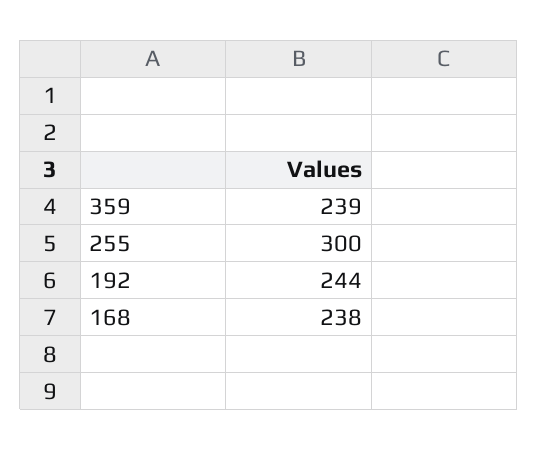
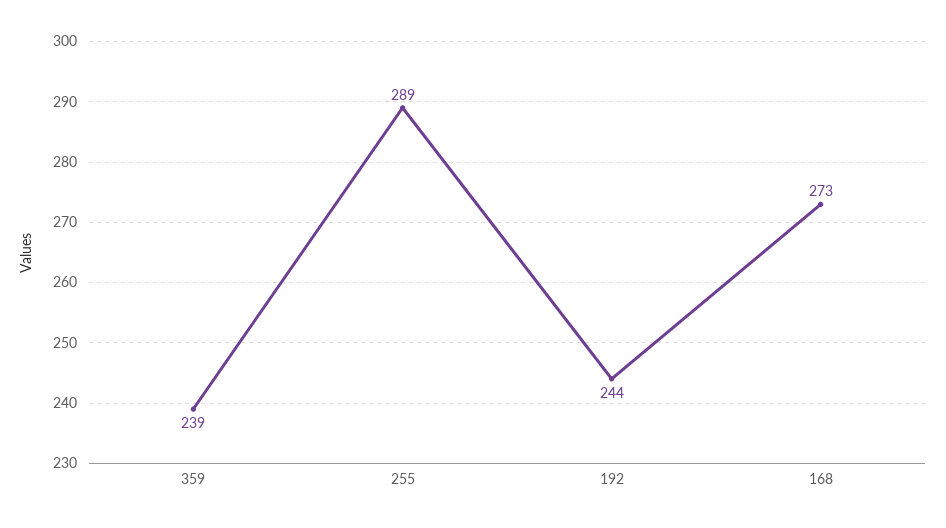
255: 300 -> 289
168: 238 -> 273

